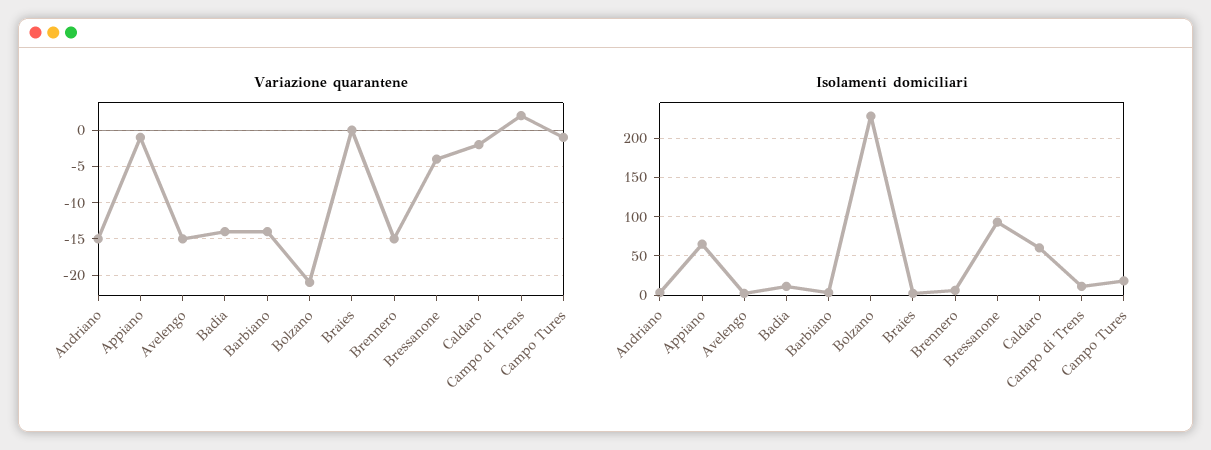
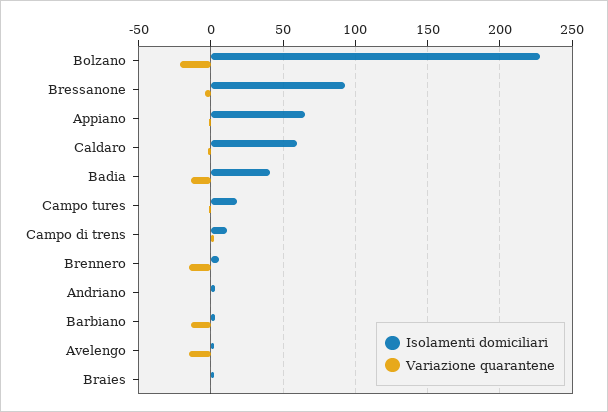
Variazione quarantene, Andriano: -15 -> 0
Isolamenti domiciliari, Badia: 10 -> 40

